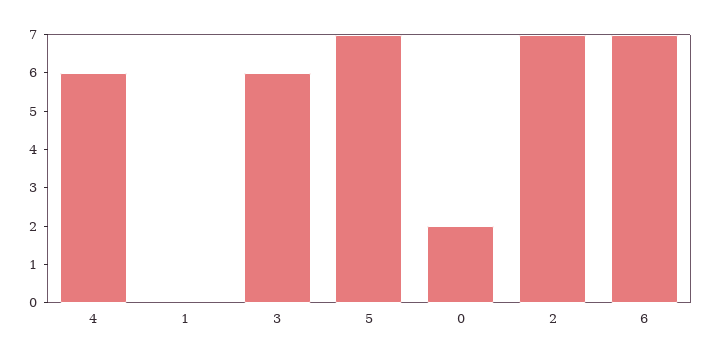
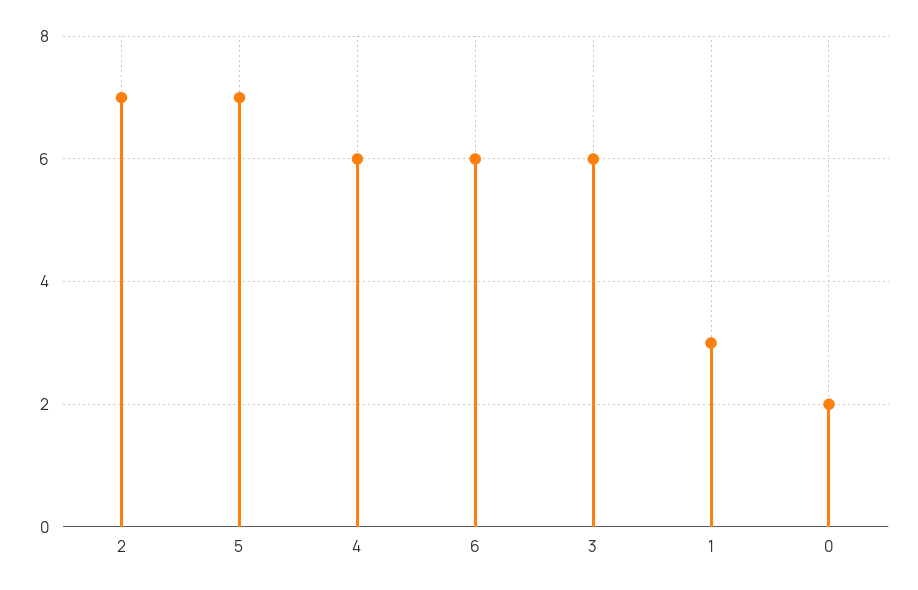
1: 0 -> 3
6: 7 -> 6

